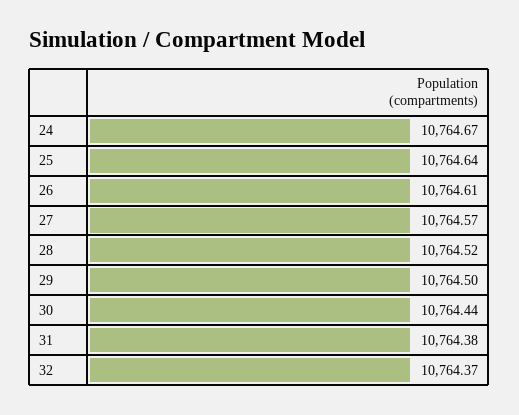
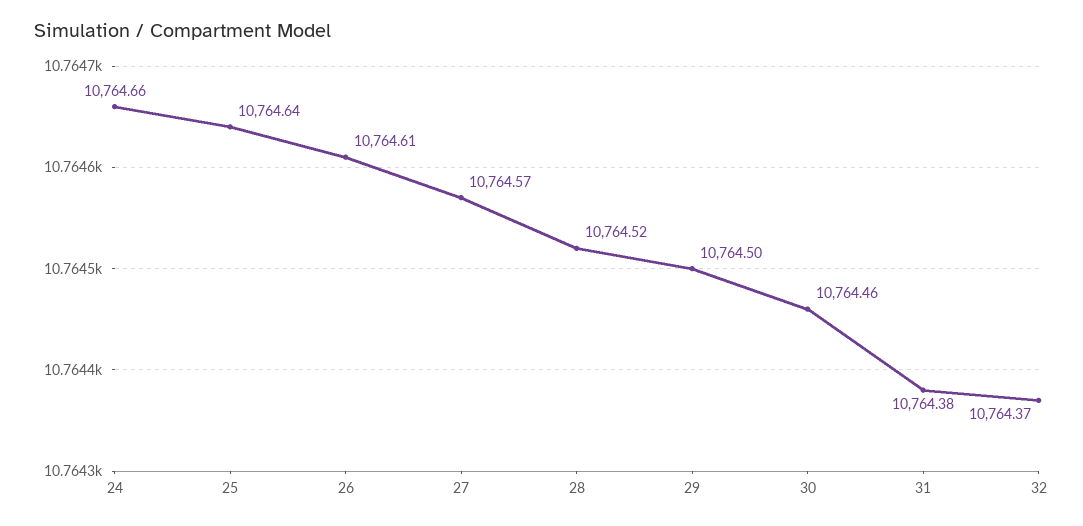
24: 10764.67 -> 10764.66
30: 10764.44 -> 10764.46

